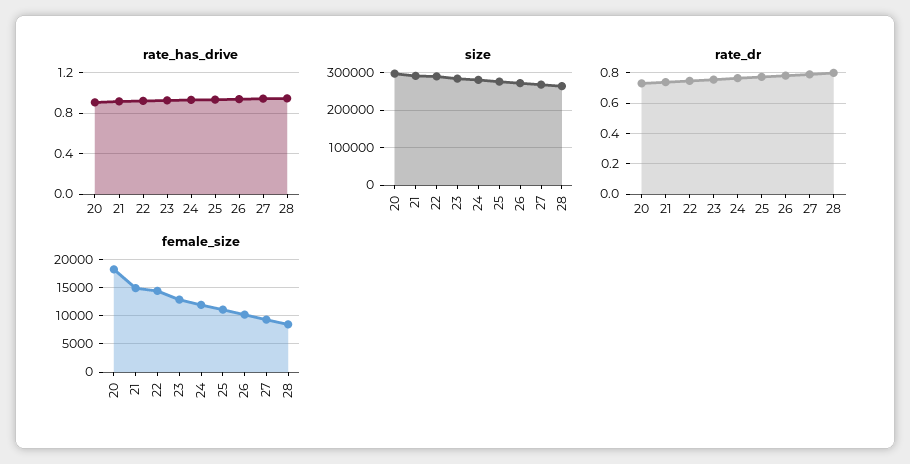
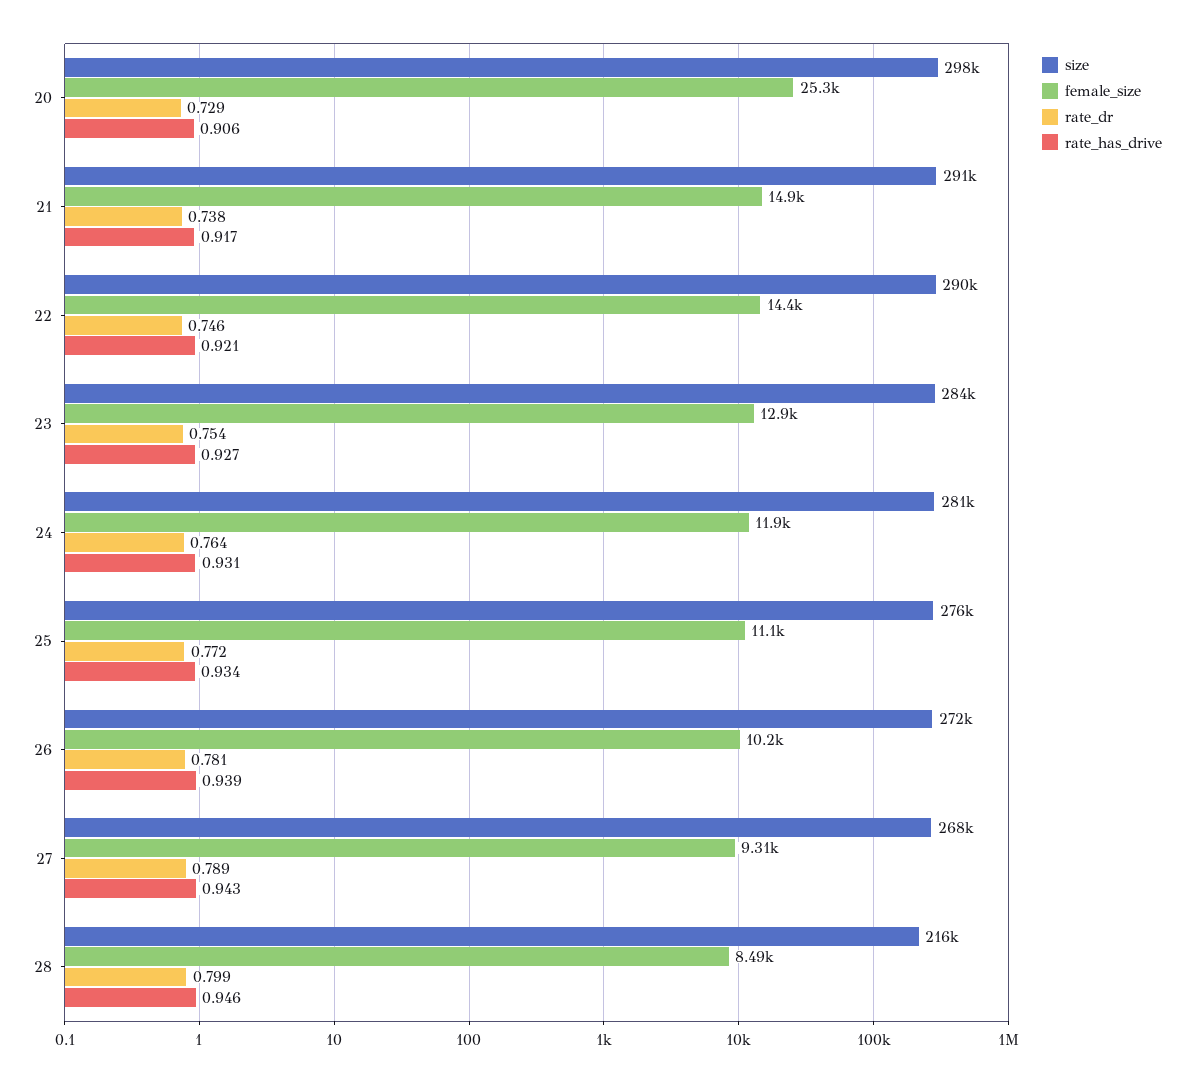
size, 28: 260000 -> 216000
female_size, 20: 17500 -> 25300

